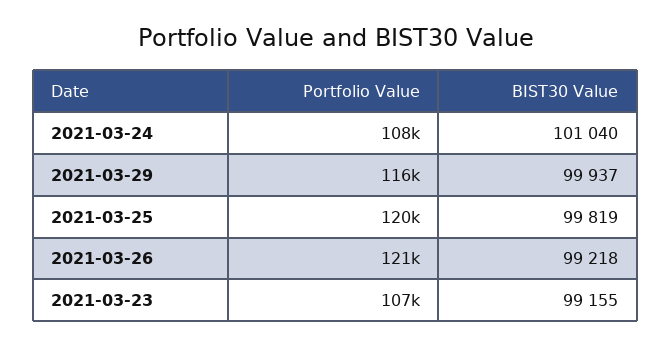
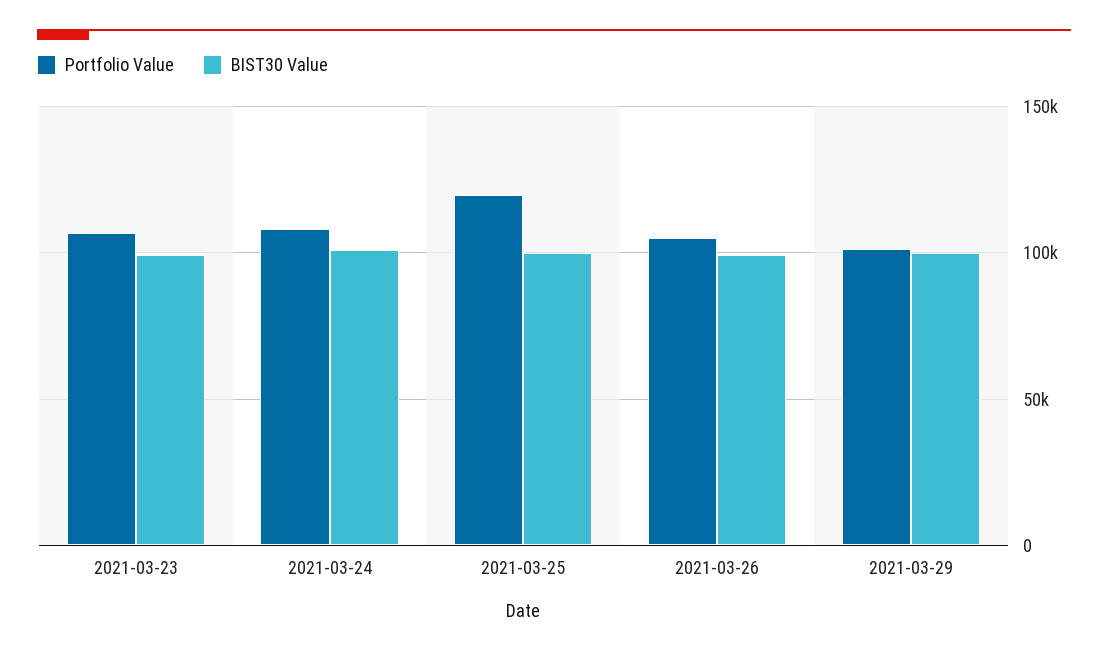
Portfolio Value, 2021-03-29: 116000 -> 100000
Portfolio Value, 2021-03-26: 121000 -> 105000

